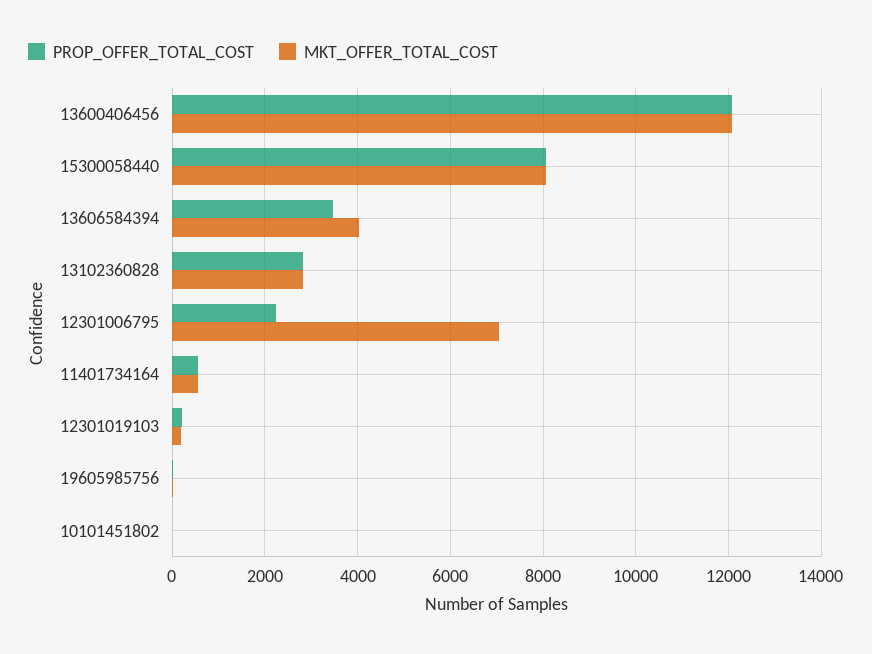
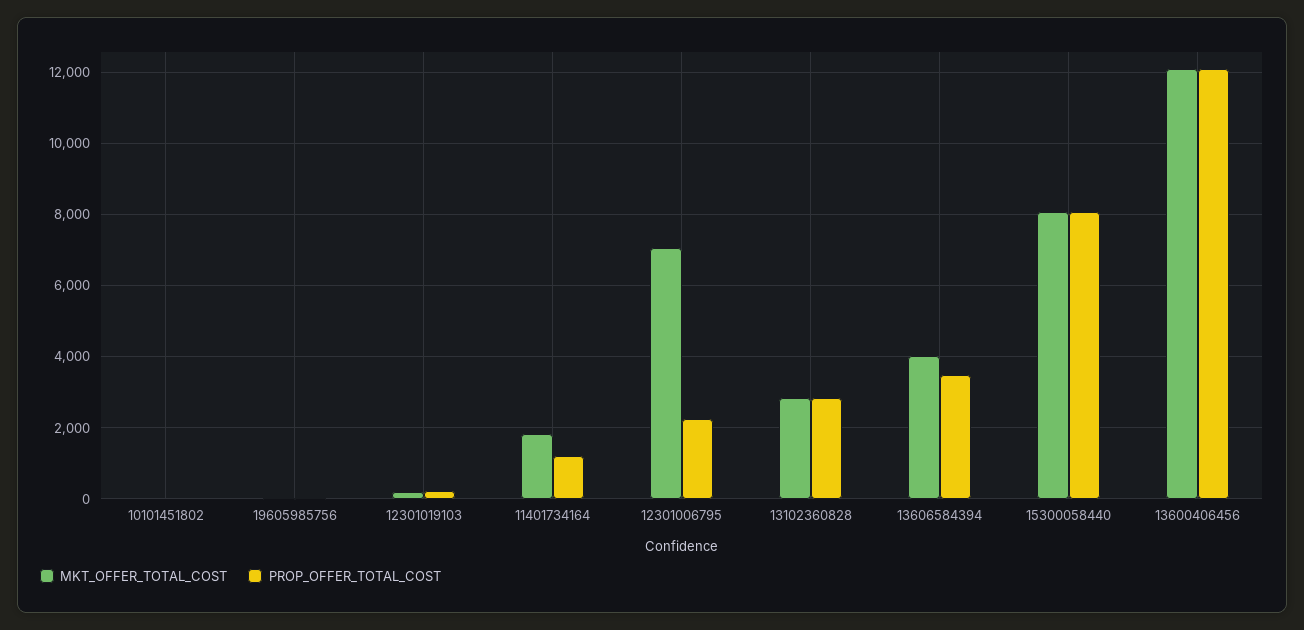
PROP_OFFER_TOTAL_COST, 11401734164: 600 -> 1200
MKT_OFFER_TOTAL_COST, 11401734164: 600 -> 1800

